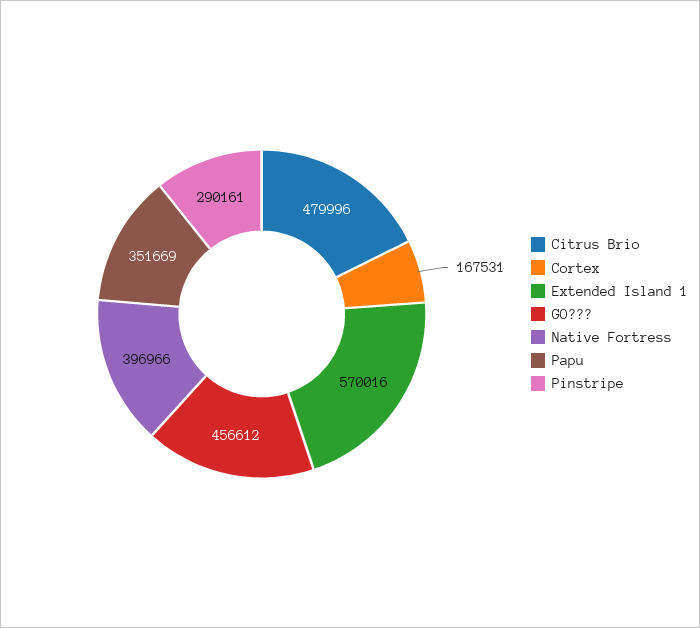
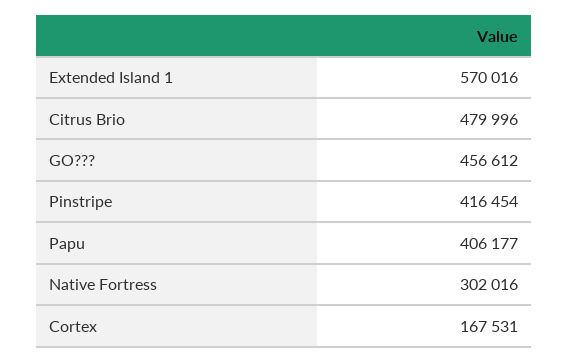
Native Fortress: 396966 -> 302016
Papu: 351669 -> 406177
Pinstripe: 290161 -> 416454

